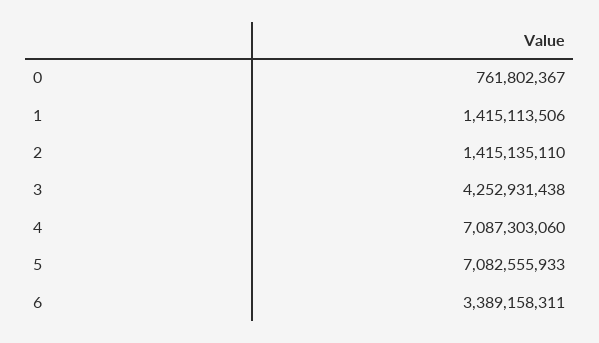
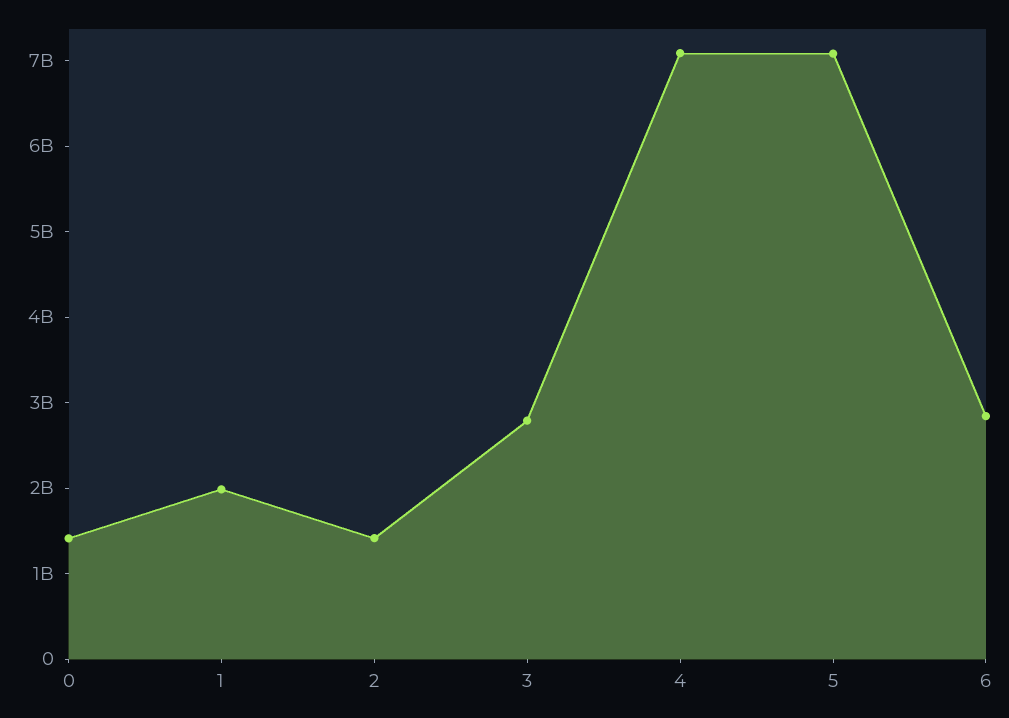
0: 761802367 -> 1400000000
1: 1415113506 -> 2000000000
3: 4252931438 -> 2800000000
6: 3389158311 -> 2800000000

